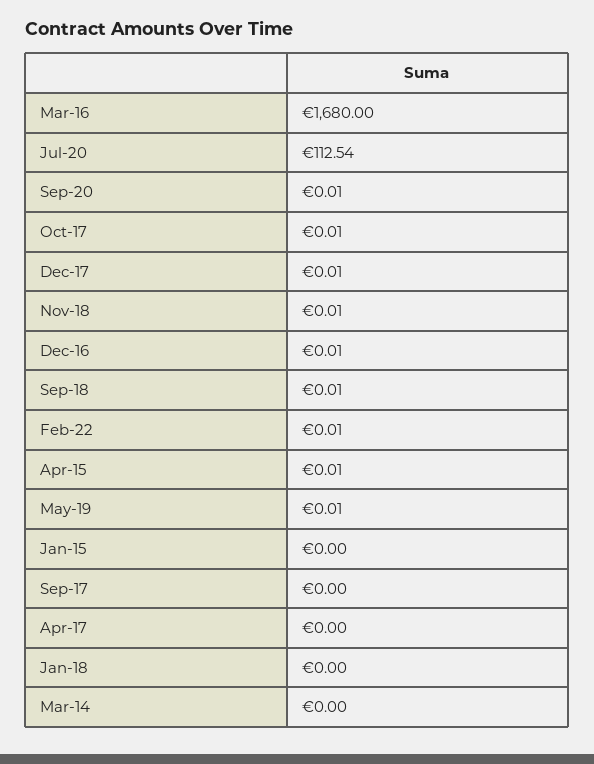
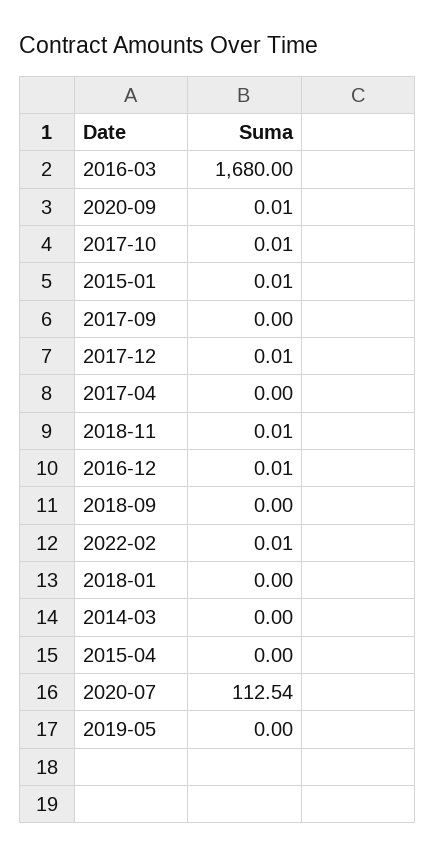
Sep-18: 0.01 -> 0
Apr-15: 0.01 -> 0
May-19: 0.01 -> 0
Jan-15: 0 -> 0.01

